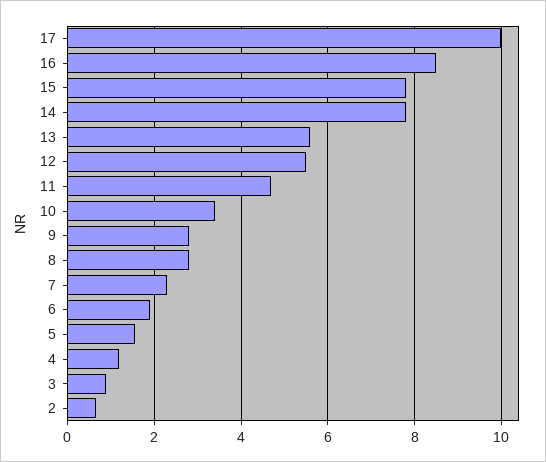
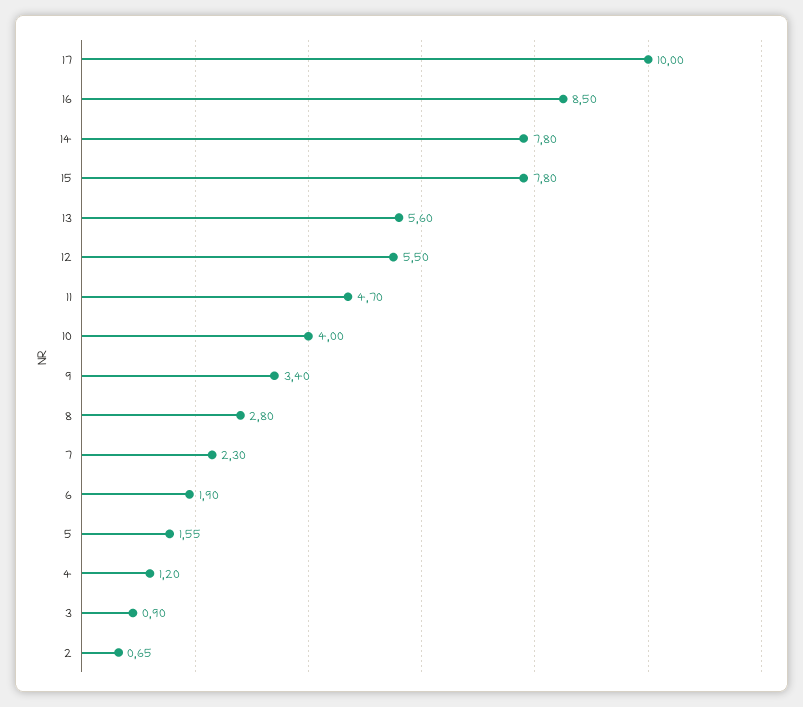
10: 3.4 -> 4
9: 2.8 -> 3.4

